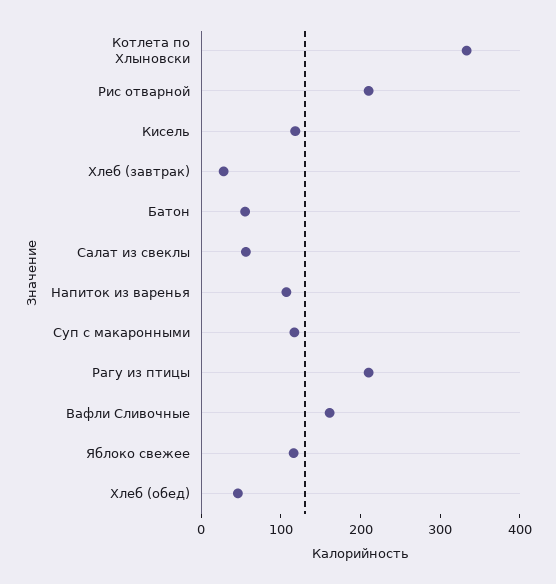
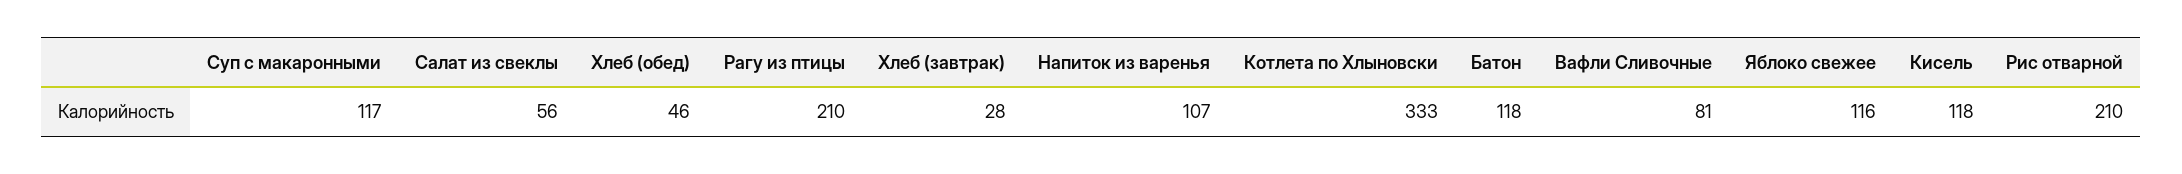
Батон: 60 -> 118
Вафли Сливочные: 160 -> 81

